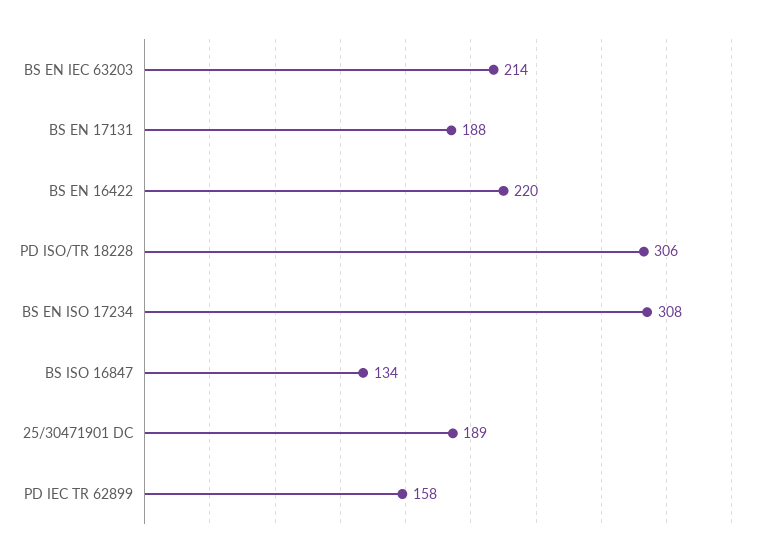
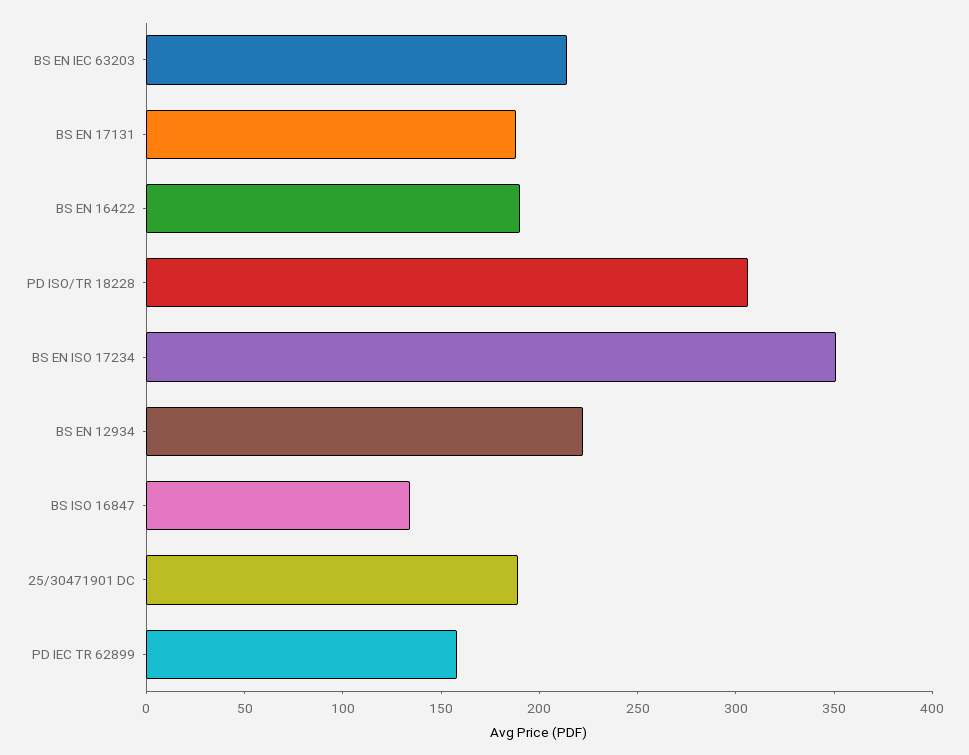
BS EN 16422: 220 -> 190
BS EN ISO 17234: 308 -> 350
BS EN 12934: none -> 220

